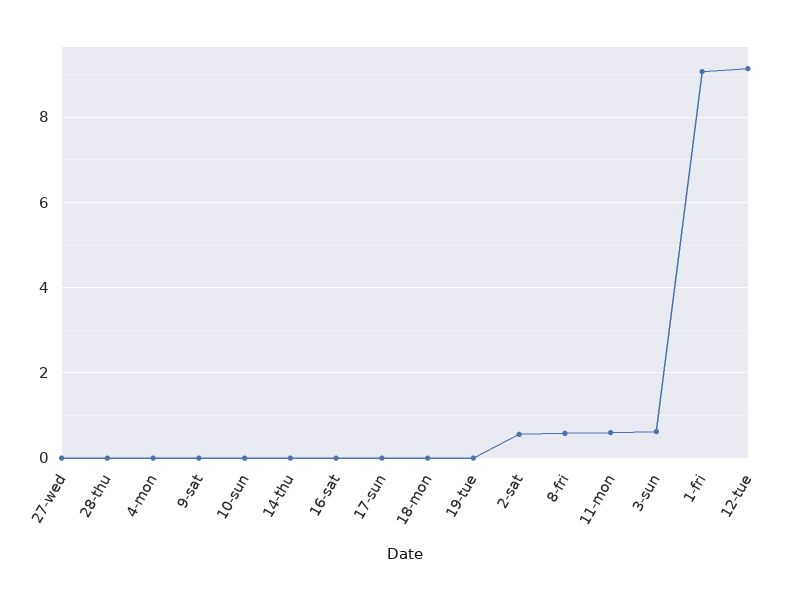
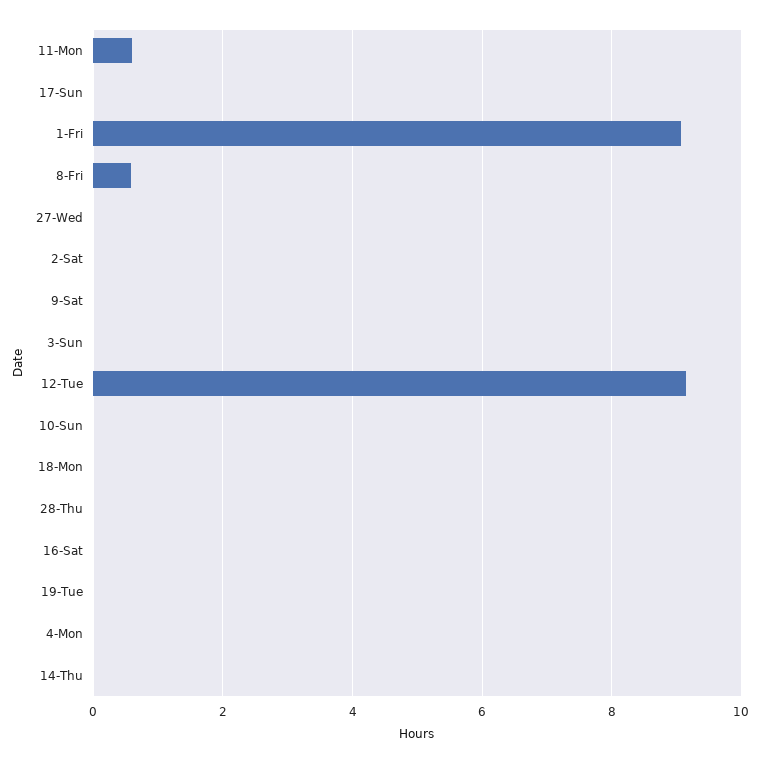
2-sat: 0.6 -> 0
3-sun: 0.6 -> 0

